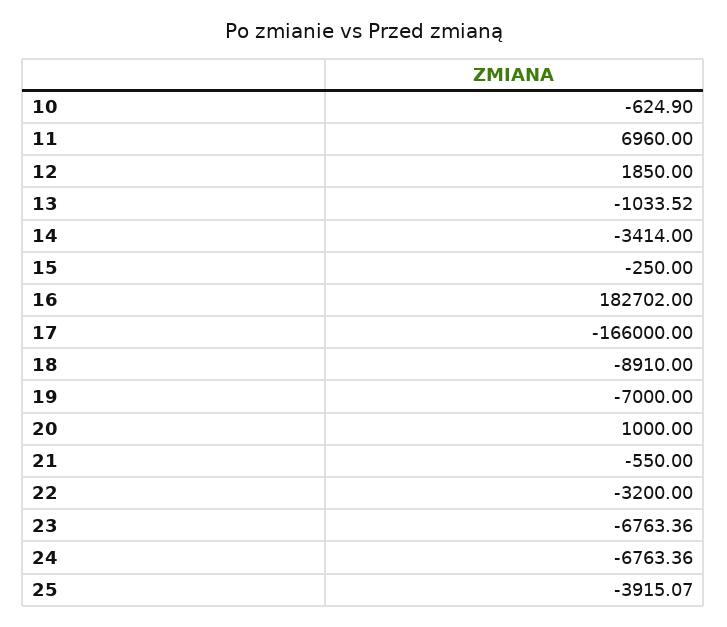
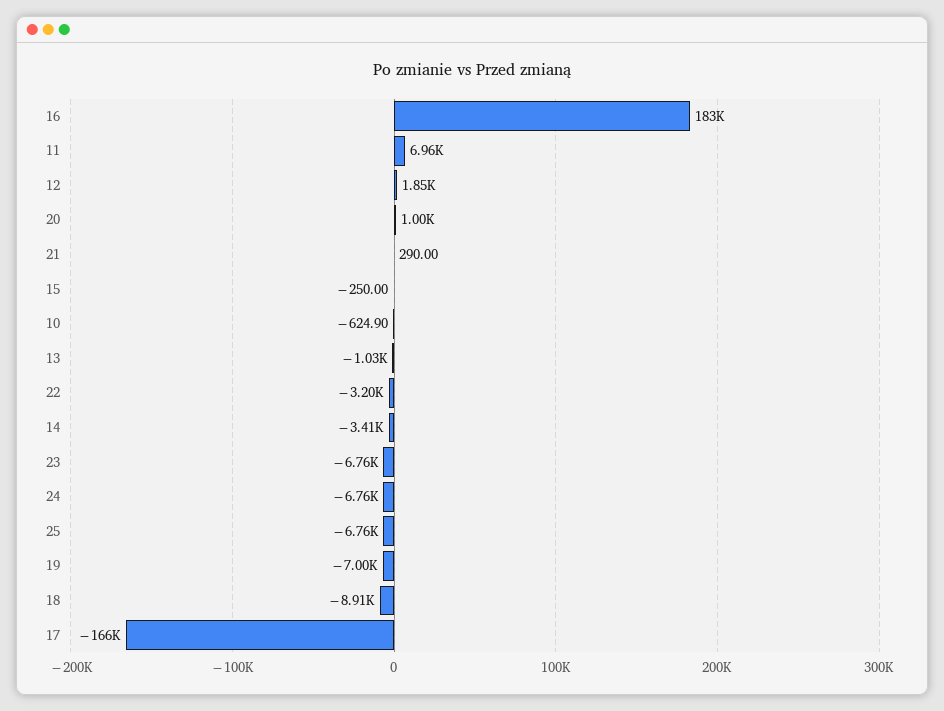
21: -550 -> 290
25: -3915.07 -> -6760

